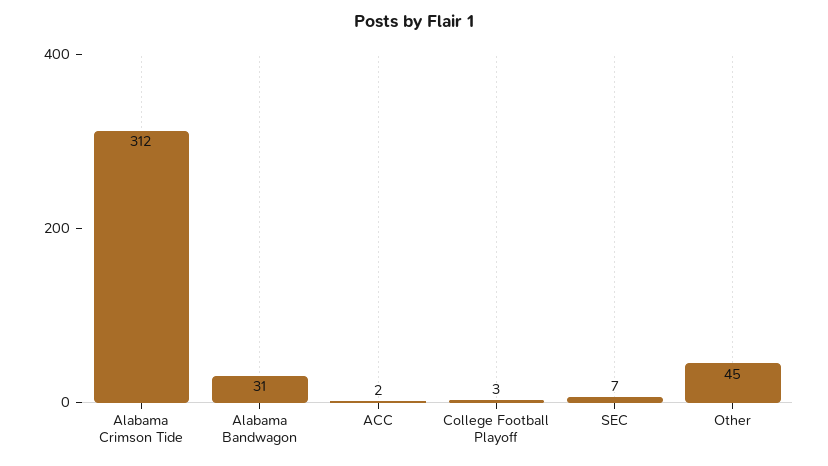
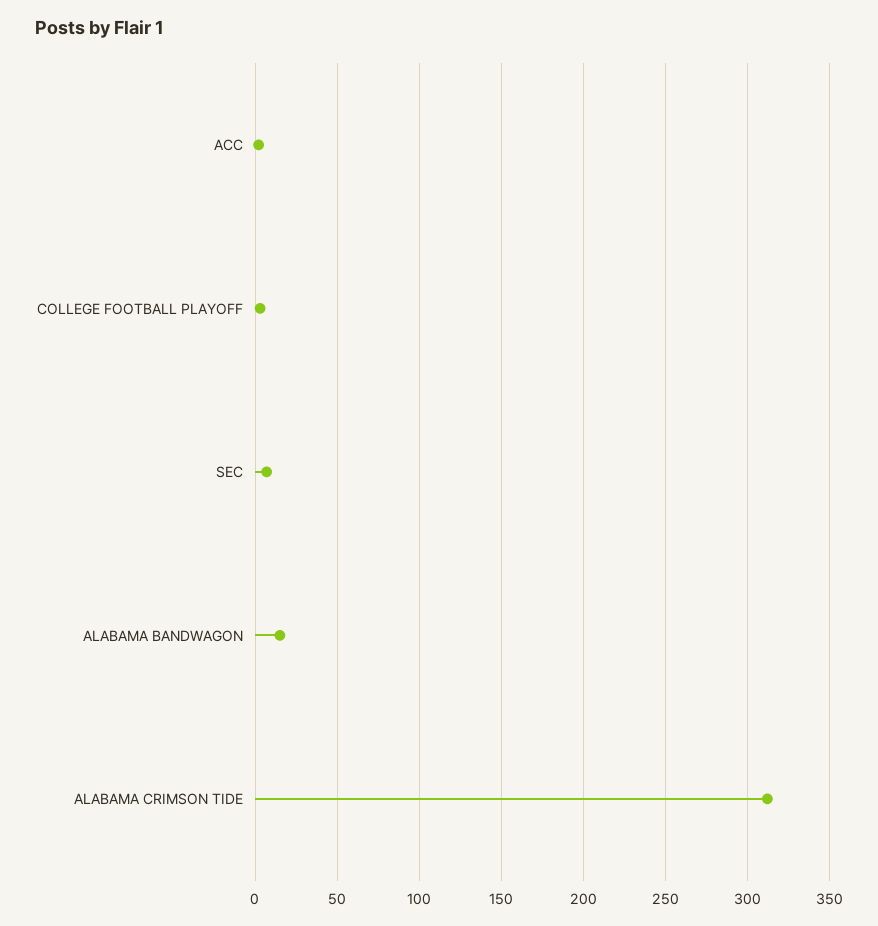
Alabama Bandwagon: 31 -> 15
Other: 45 -> none

